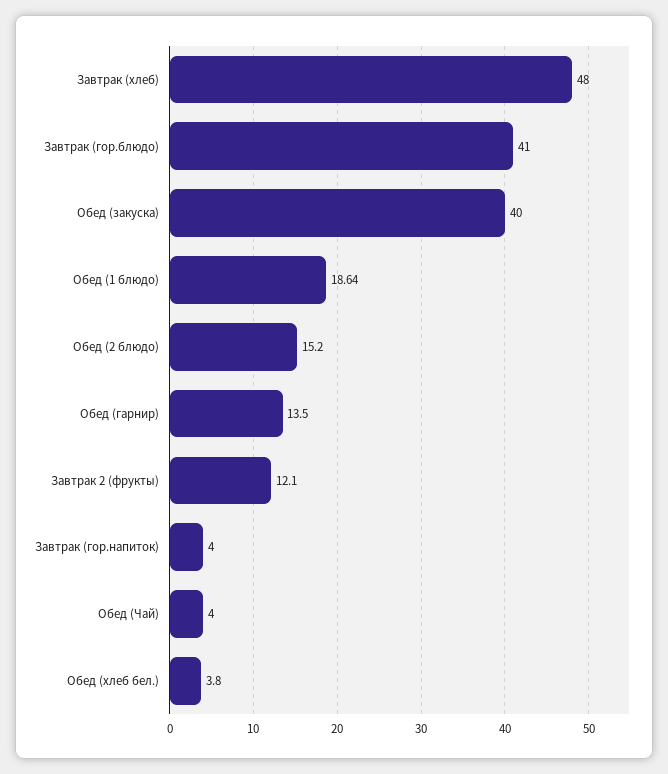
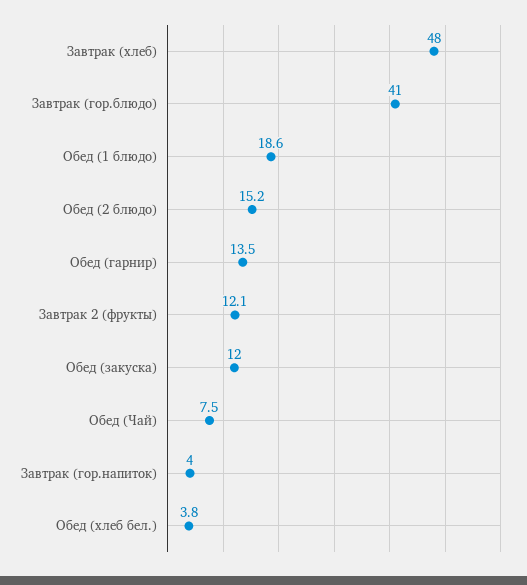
Обед (закуска): 40 -> 12
Обед (Чай): 4 -> 7.5

